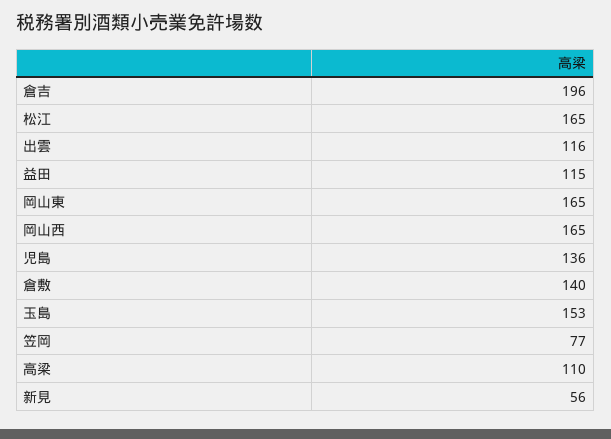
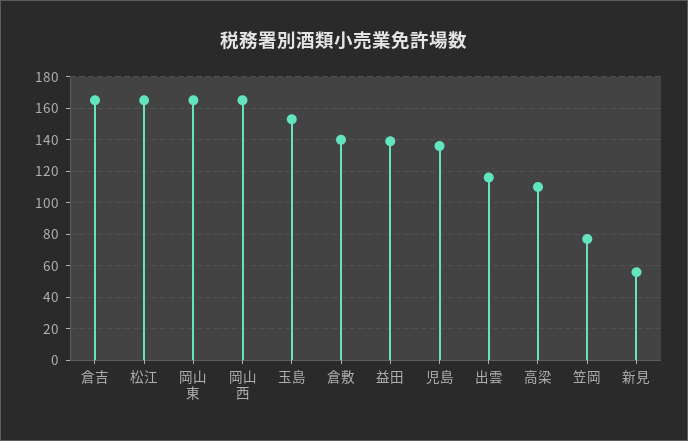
倉吉: 196 -> 165
益田: 115 -> 140

